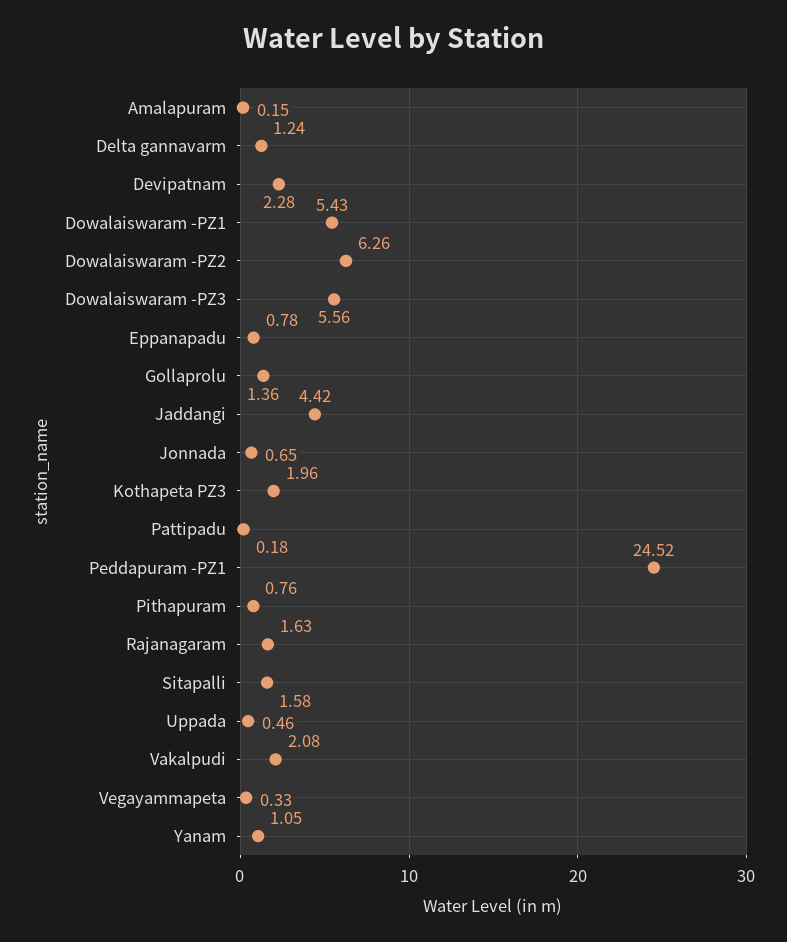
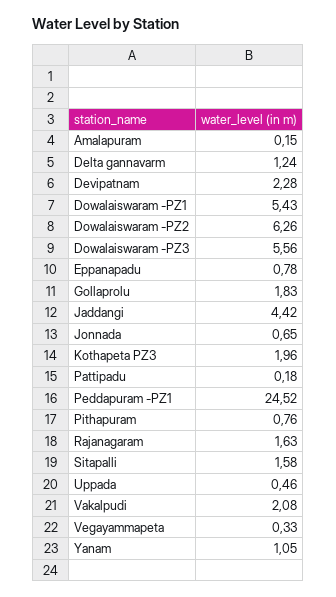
Gollaprolu: 1.36 -> 1.83

